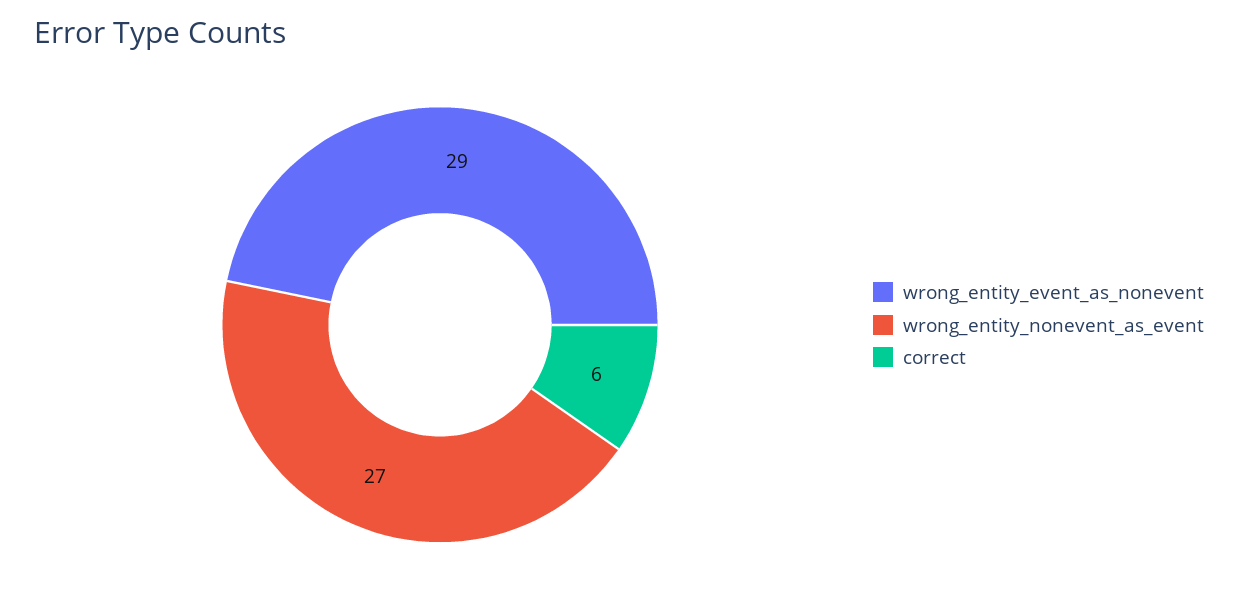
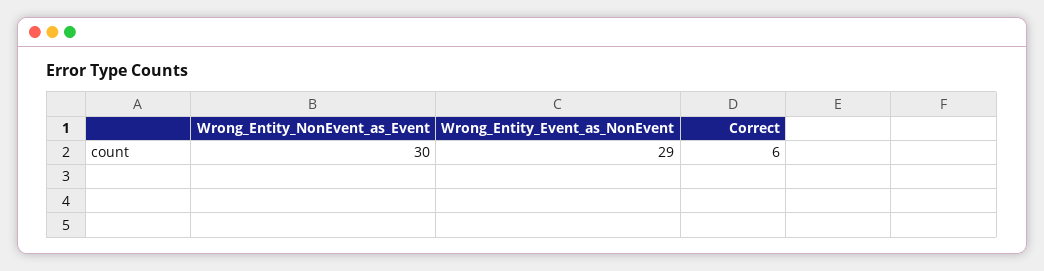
wrong_entity_nonevent_as_event: 27 -> 30

